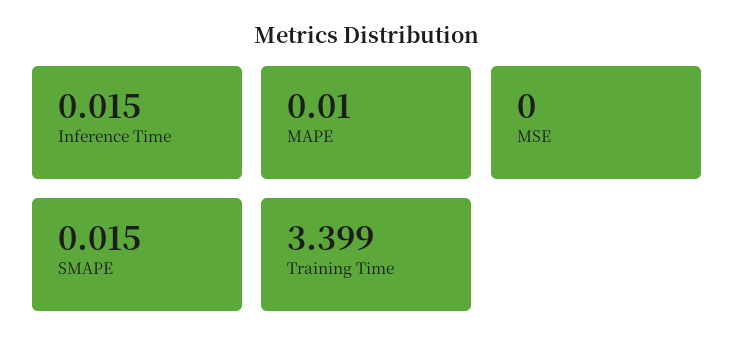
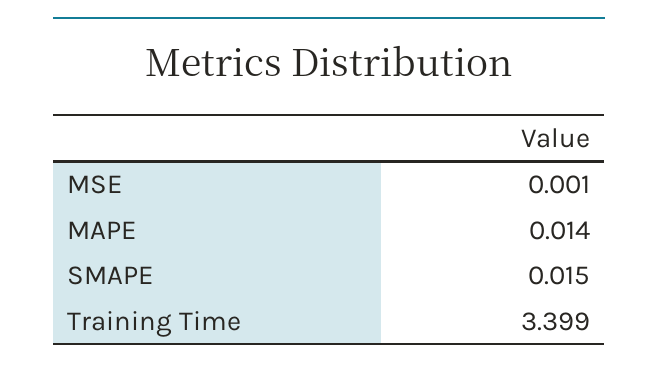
Inference Time: 0.015 -> none
MAPE: 0.01 -> 0.014
MSE: 0 -> 0.001

